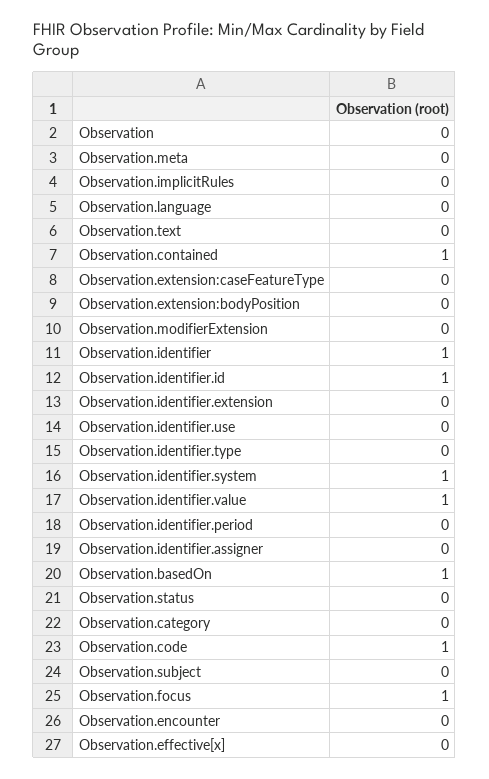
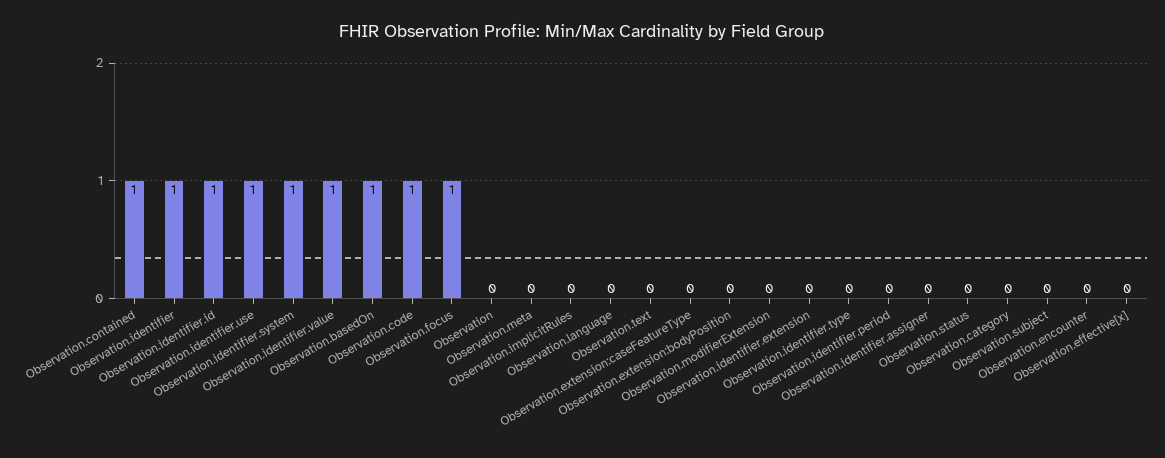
Observation.identifier.use: 0 -> 1

